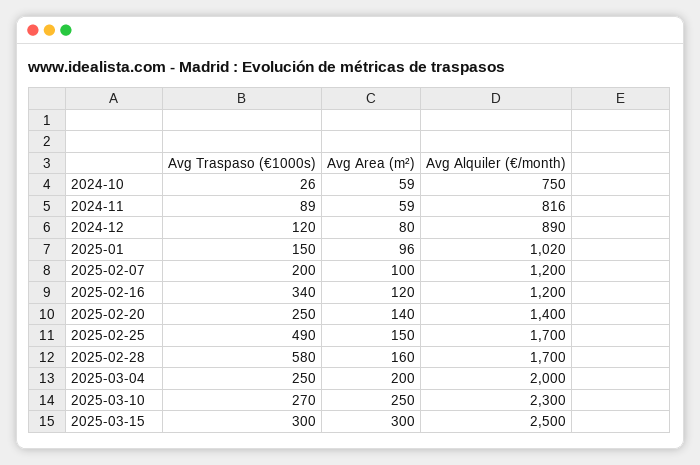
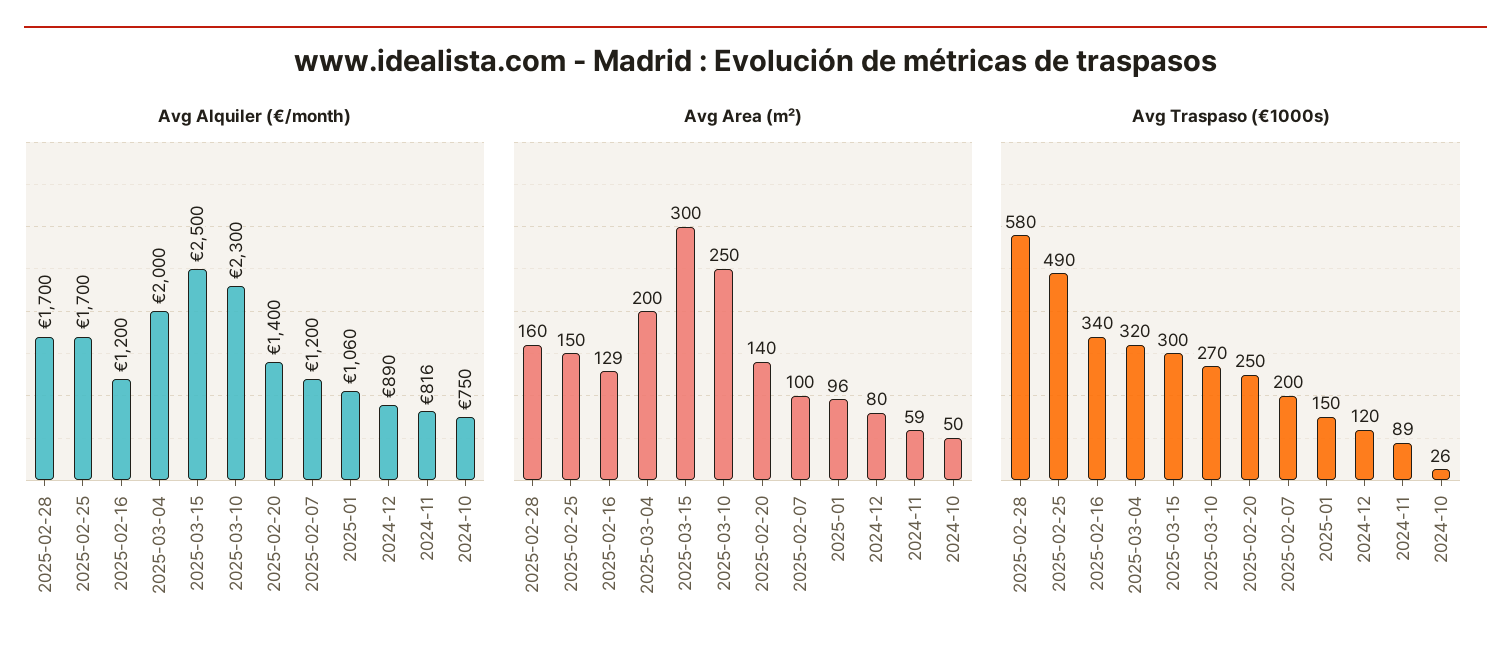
Avg Area (m²), 2024-10: 59 -> 50
Avg Alquiler (€/month), 2025-01: 1020 -> 1060
Avg Area (m²), 2025-02-16: 120 -> 129
Avg Traspaso (€1000s), 2025-03-04: 250 -> 320

